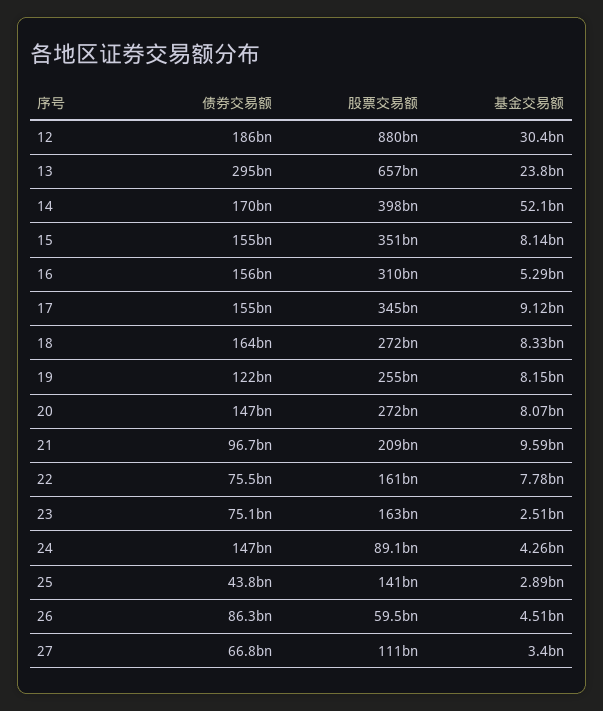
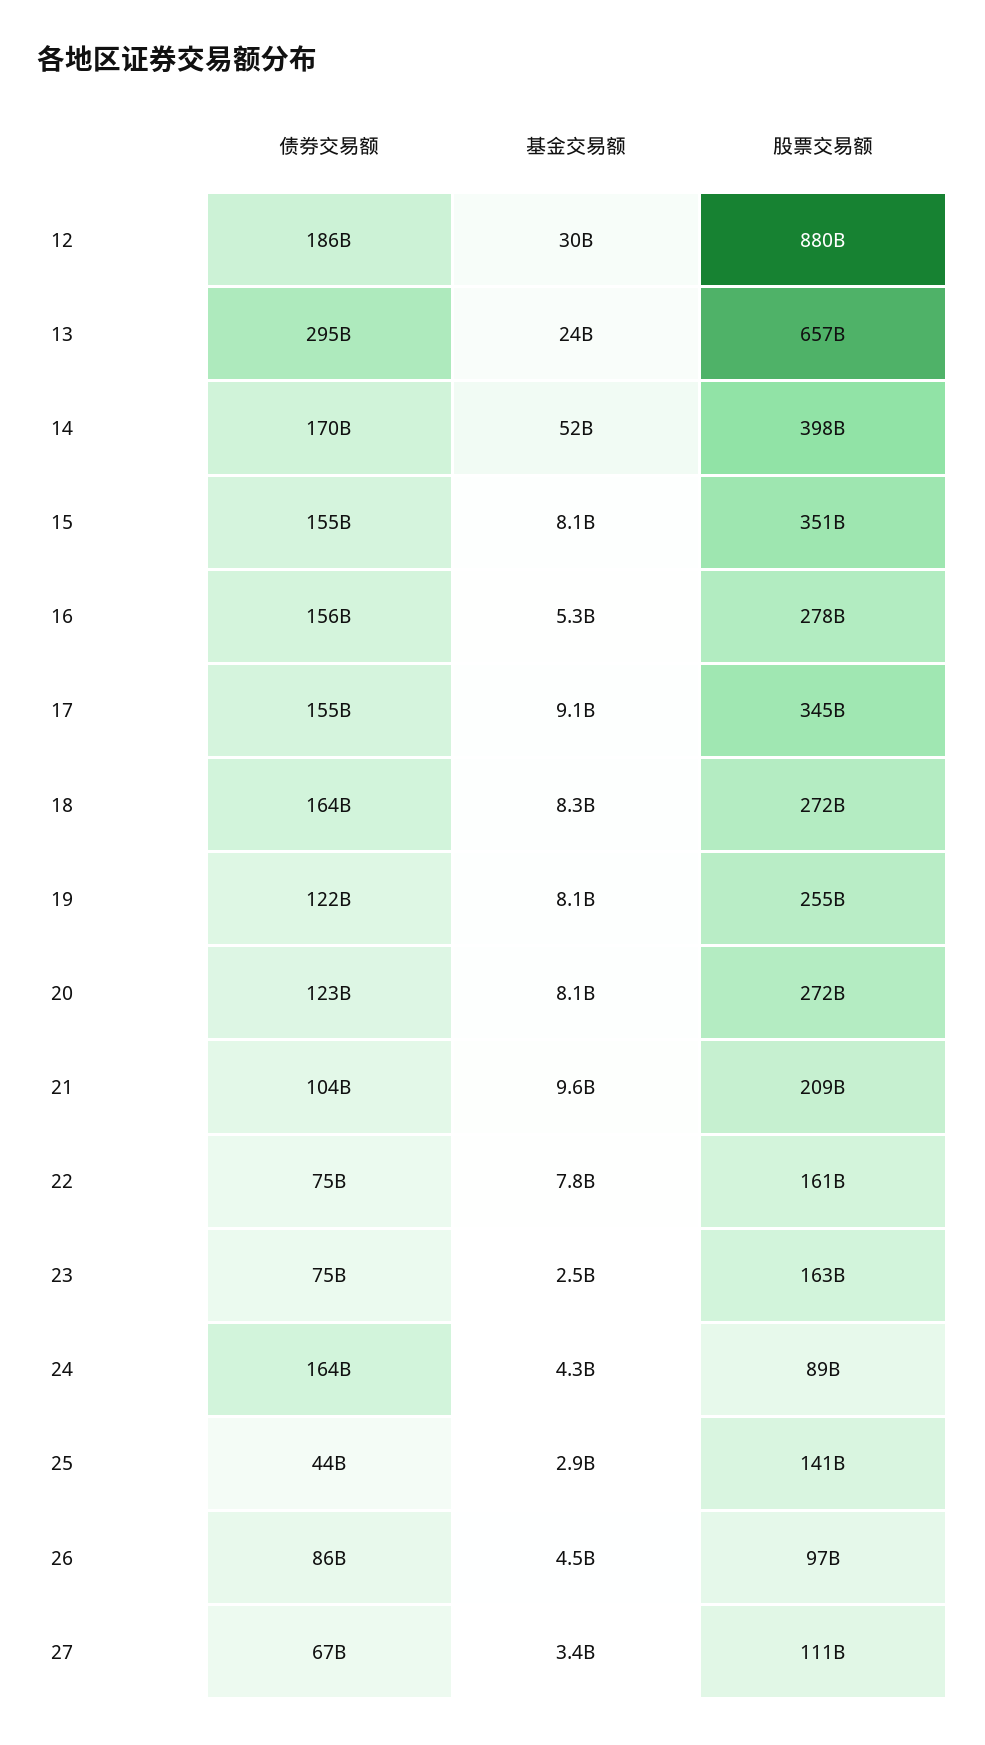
股票交易额, 16: 310000000000 -> 278000000000
债券交易额, 20: 147000000000 -> 123000000000
债券交易额, 21: 96700000000 -> 104000000000
债券交易额, 24: 147000000000 -> 164000000000
股票交易额, 26: 59500000000 -> 97000000000

